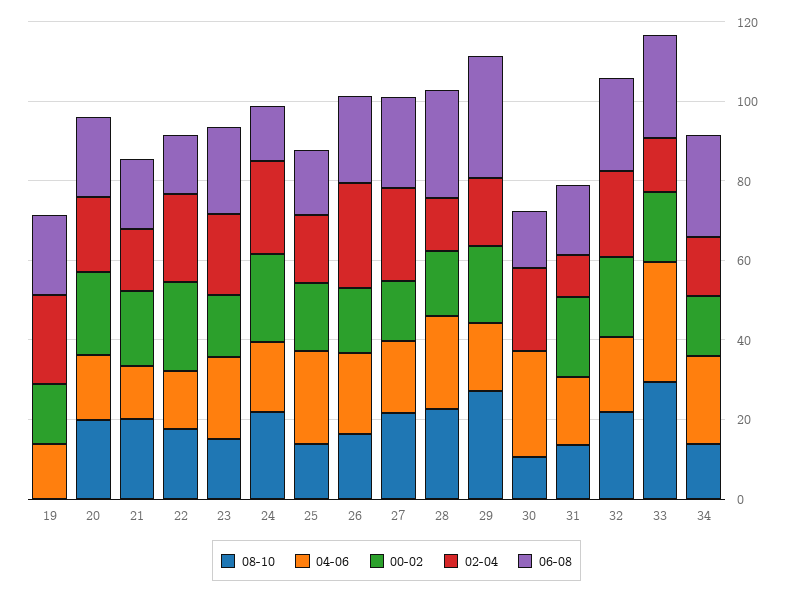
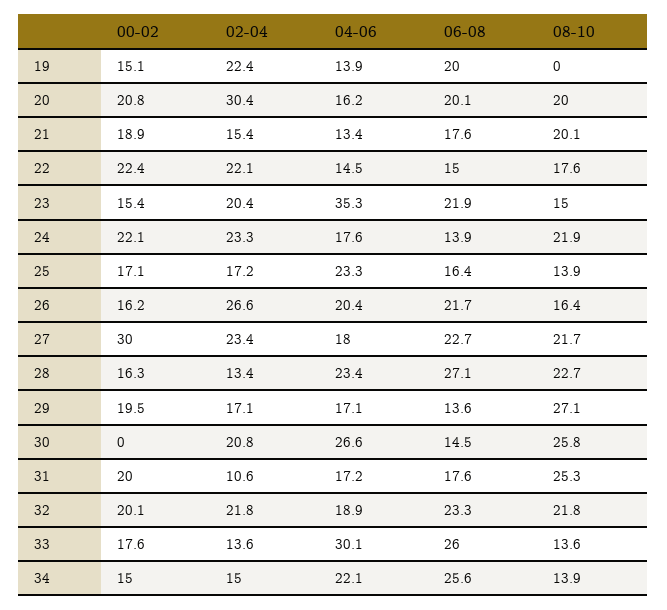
02-04, 20: 20 -> 30.4
04-06, 23: 20 -> 35.3
00-02, 27: 15 -> 30
06-08, 29: 30 -> 13.6
08-10, 30: 10 -> 25.8
08-10, 31: 15 -> 25.3
08-10, 33: 30 -> 13.6

